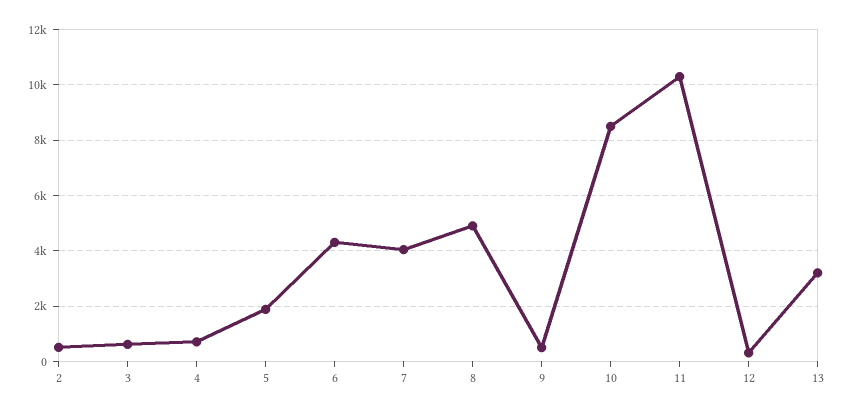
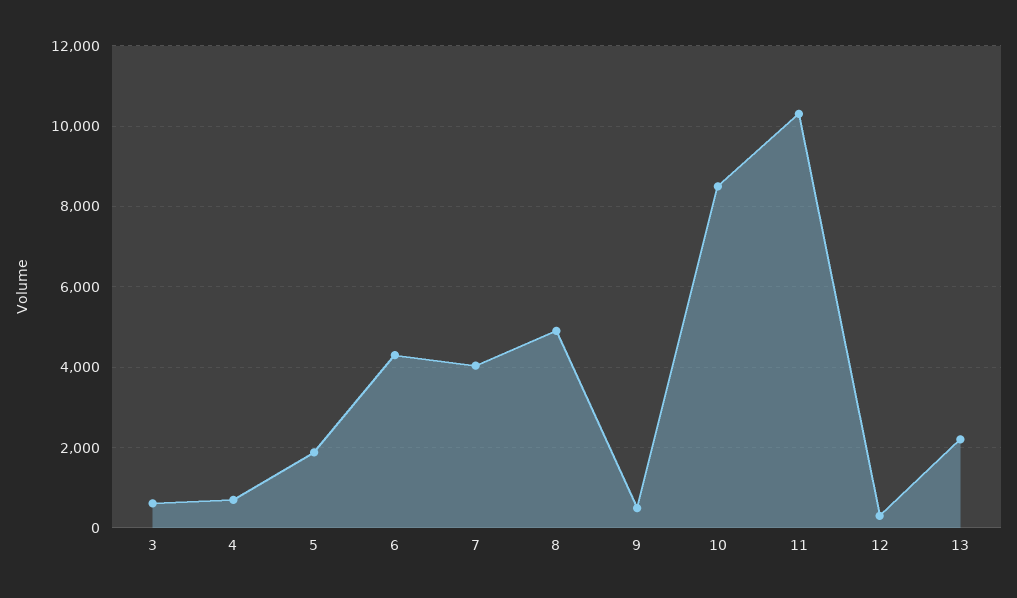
2: 500 -> none
13: 3250 -> 2200

